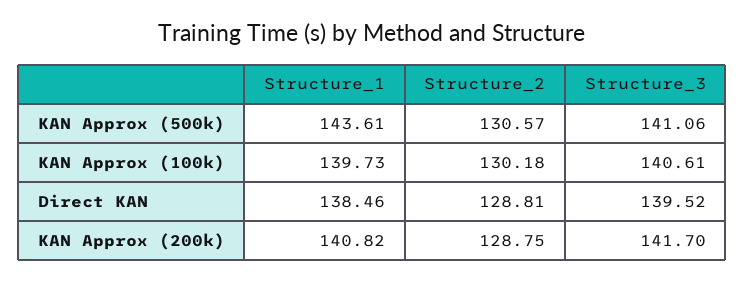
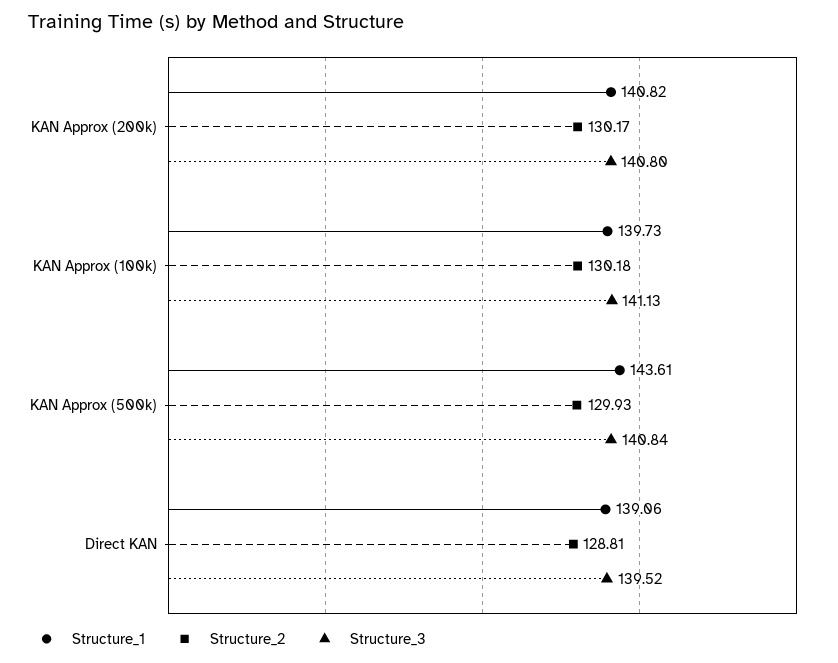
Structure_2, KAN Approx (500k): 130.57 -> 129.93
Structure_3, KAN Approx (500k): 141.06 -> 140.84
Structure_3, KAN Approx (100k): 140.61 -> 141.13
Structure_1, Direct KAN: 138.46 -> 139.06
Structure_2, KAN Approx (200k): 128.75 -> 130.17
Structure_3, KAN Approx (200k): 141.7 -> 140.8

